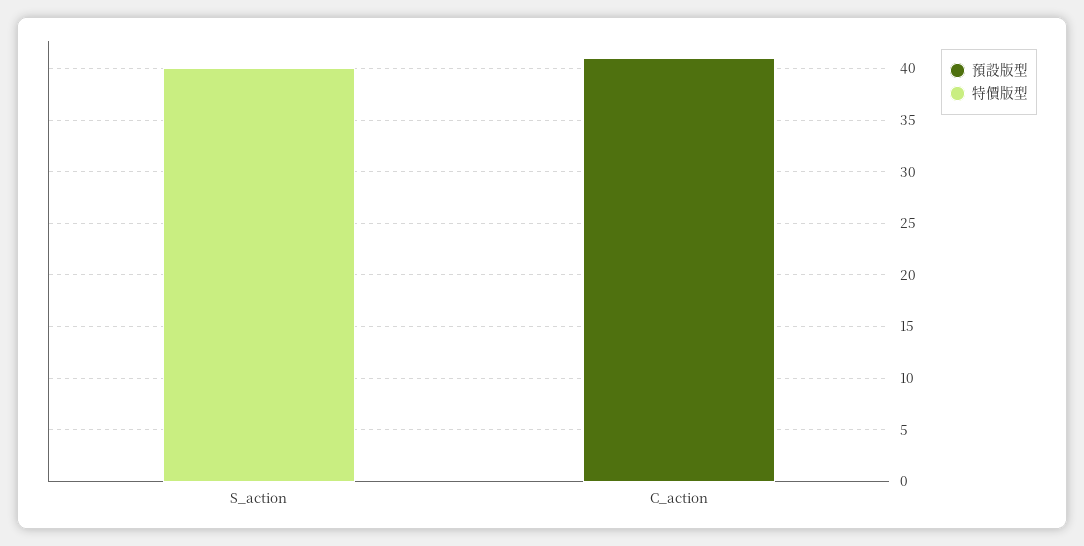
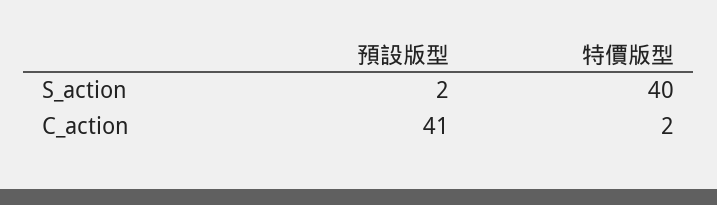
預設版型, S_action: 0 -> 2
特價版型, C_action: 0 -> 2

